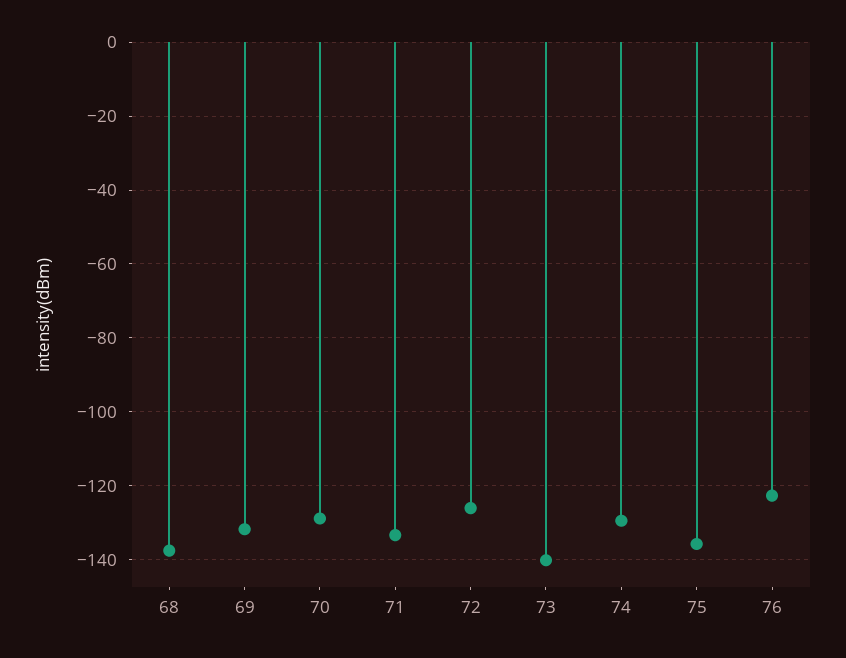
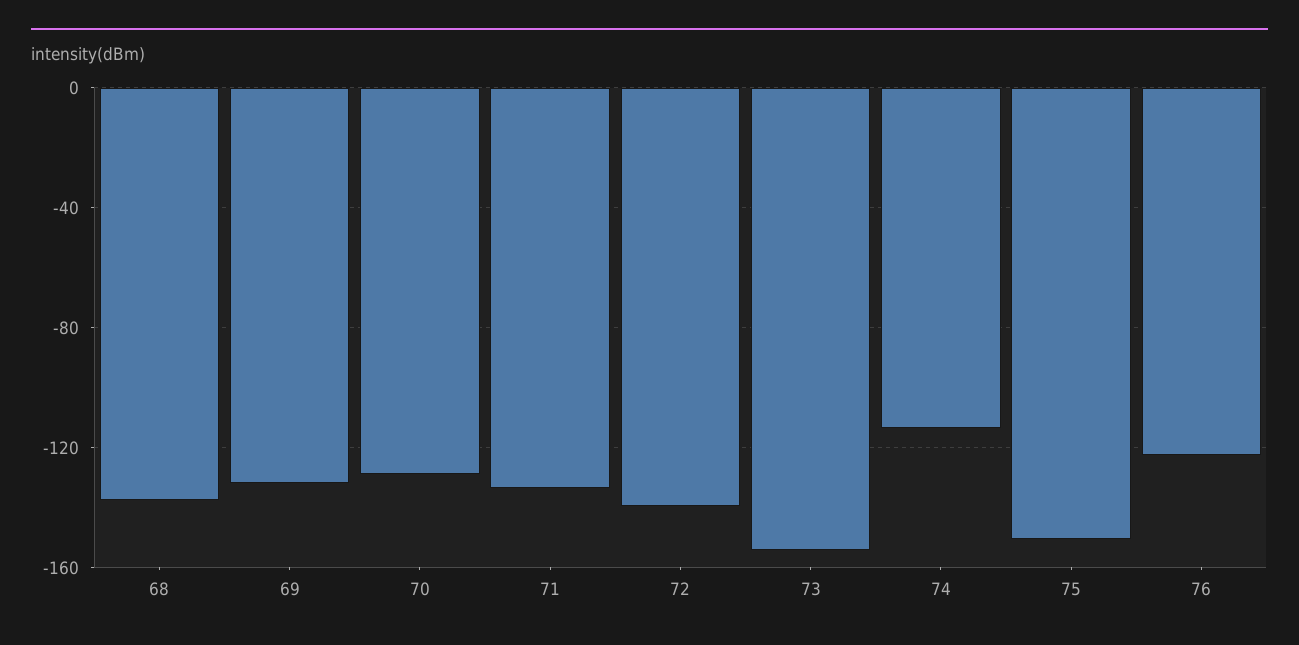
72: -126 -> -140
73: -140 -> -155
74: -130 -> -115
75: -136 -> -150

